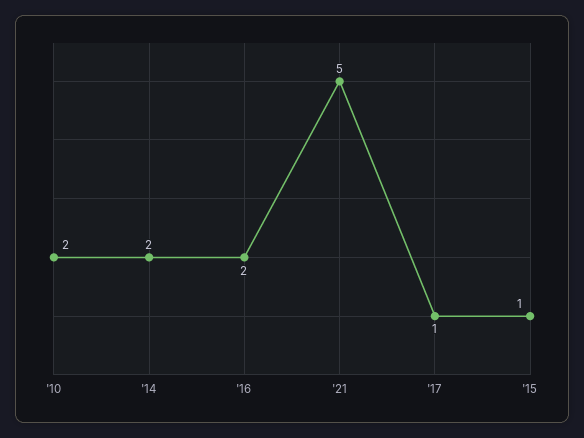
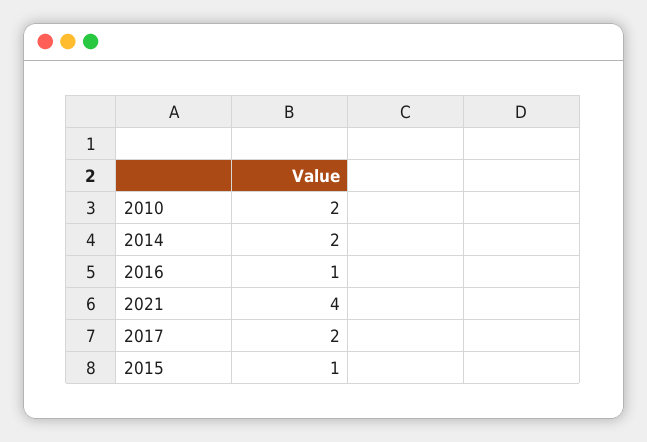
'16: 2 -> 1
'21: 5 -> 4
'17: 1 -> 2

